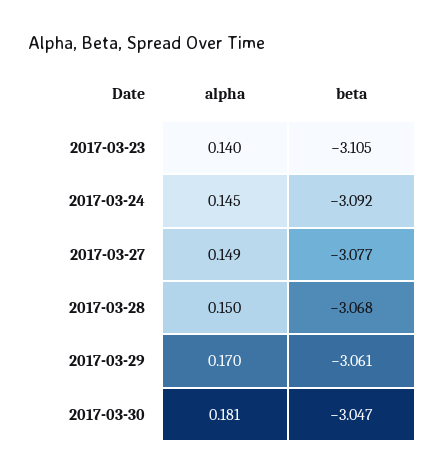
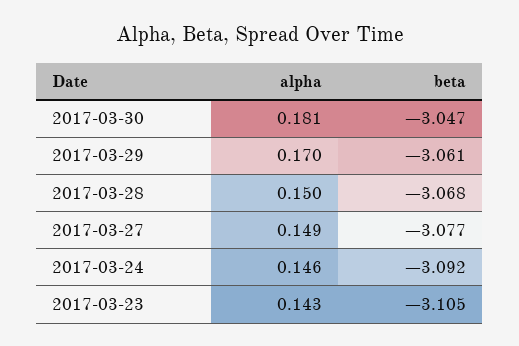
alpha, 2017-03-23: 0.14 -> 0.143
alpha, 2017-03-24: 0.145 -> 0.146

